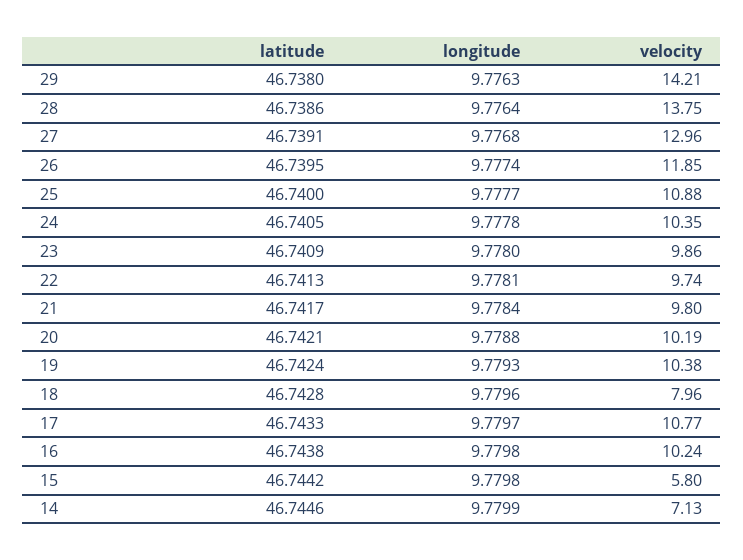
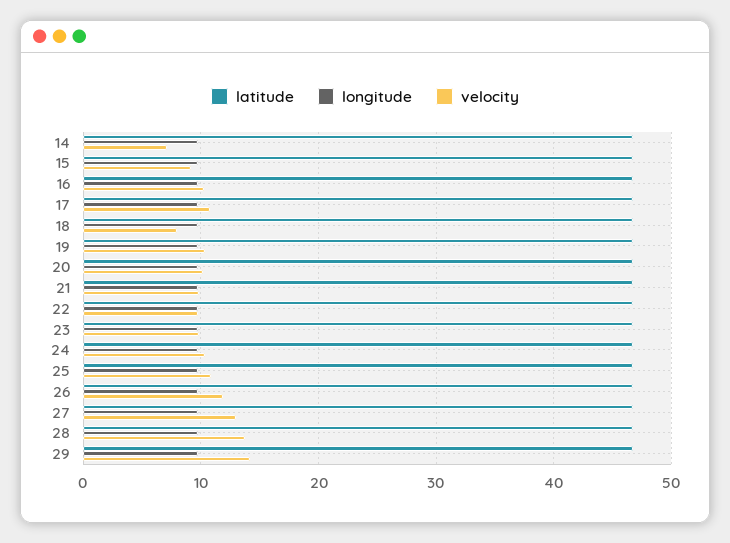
velocity, 15: 5.8 -> 9

